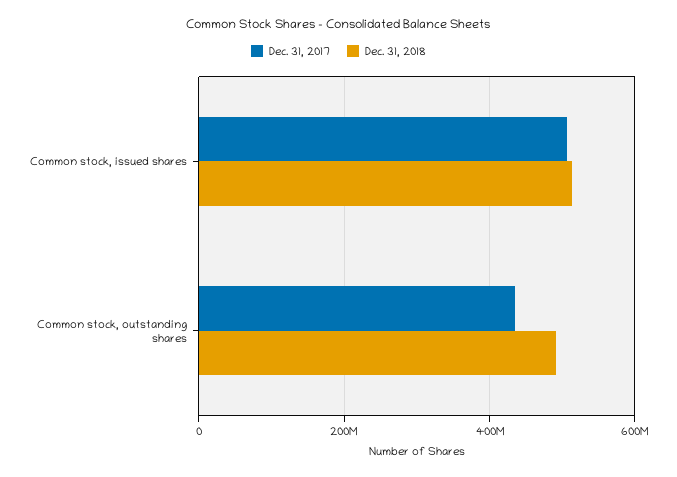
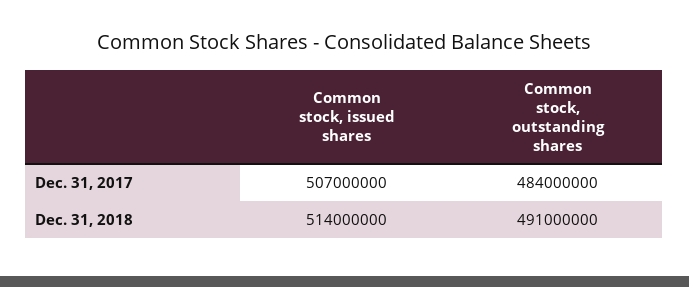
Dec. 31, 2017, Common stock, outstanding shares: 440000000 -> 484000000

